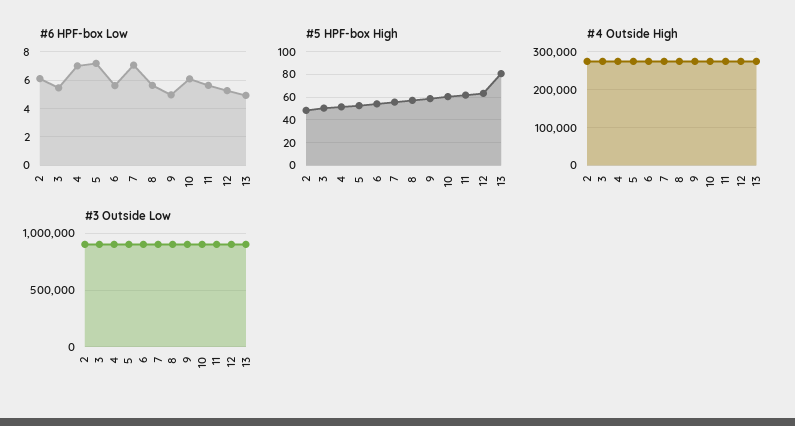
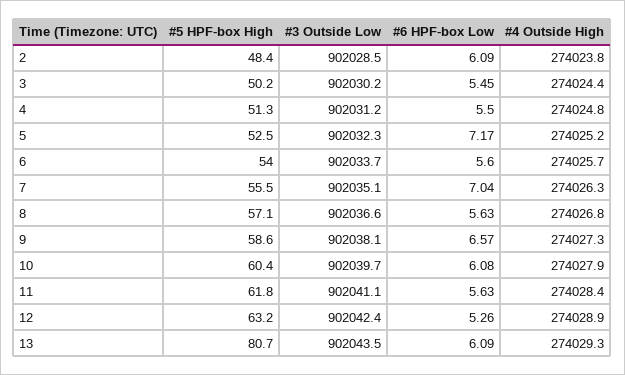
#6 HPF-box Low, 4: 7 -> 5.5
#6 HPF-box Low, 9: 5 -> 6.57
#6 HPF-box Low, 13: 5 -> 6.09

